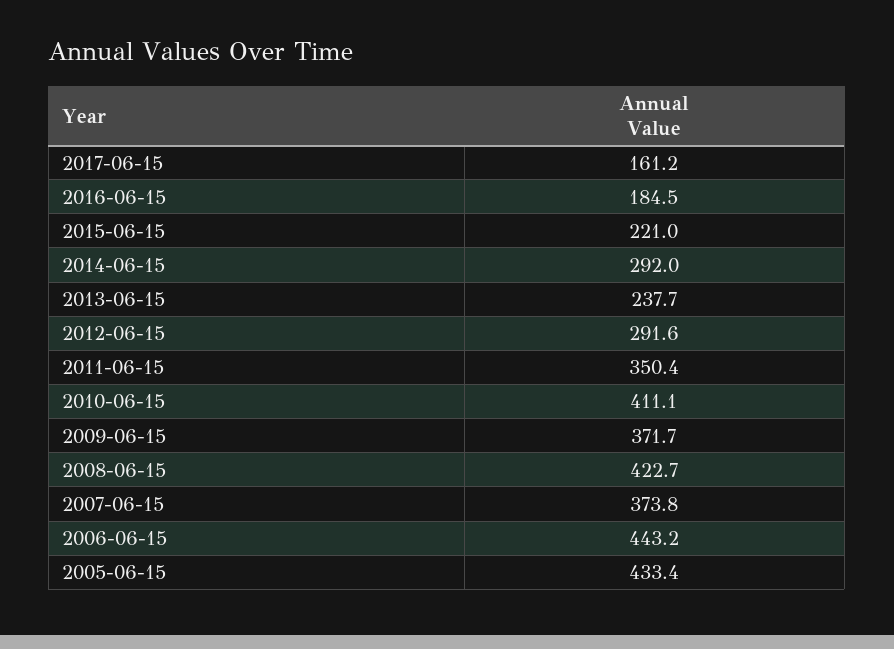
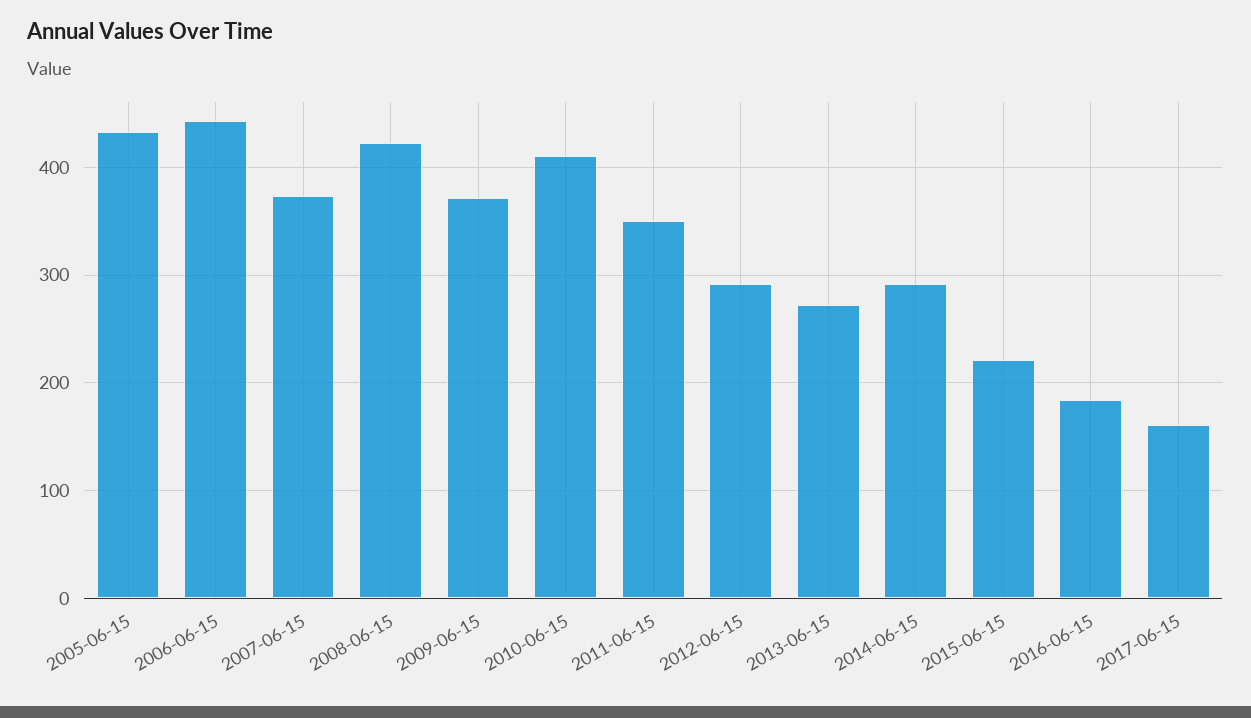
2013-06-15: 237.7 -> 270

